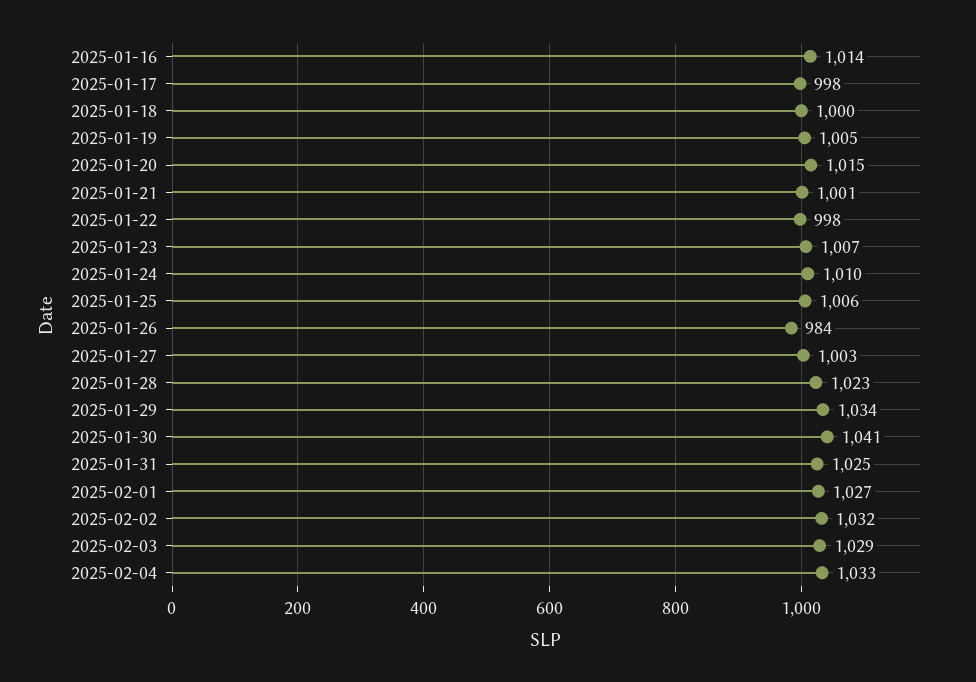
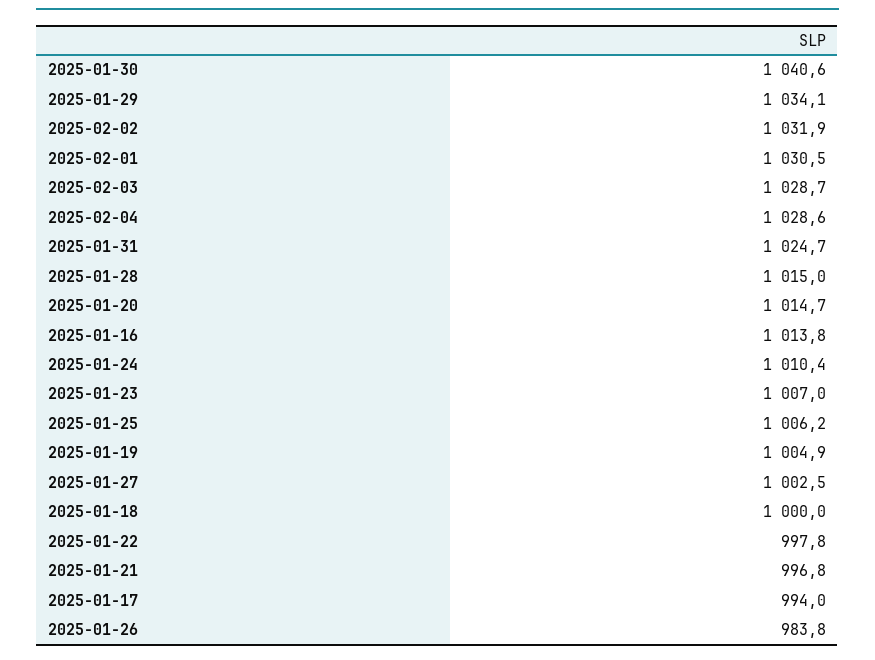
2025-01-17: 998 -> 994
2025-01-21: 1001 -> 996.8
2025-01-28: 1023 -> 1015
2025-02-01: 1027 -> 1030.5
2025-02-04: 1033 -> 1028.6

